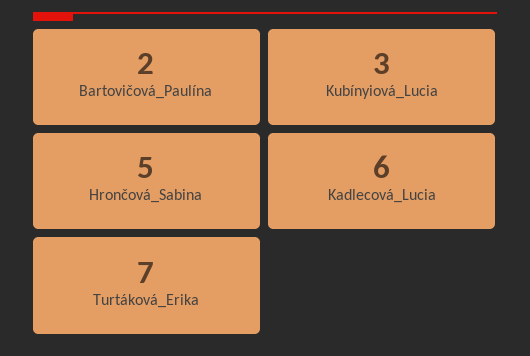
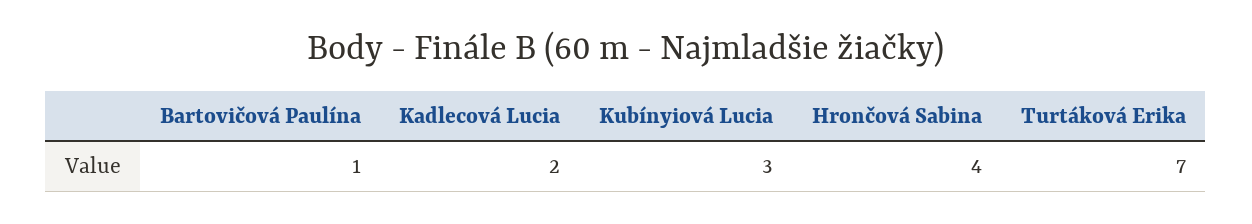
Bartovičová_Paulína: 2 -> 1
Hrončová_Sabina: 5 -> 4
Kadlecová_Lucia: 6 -> 2

